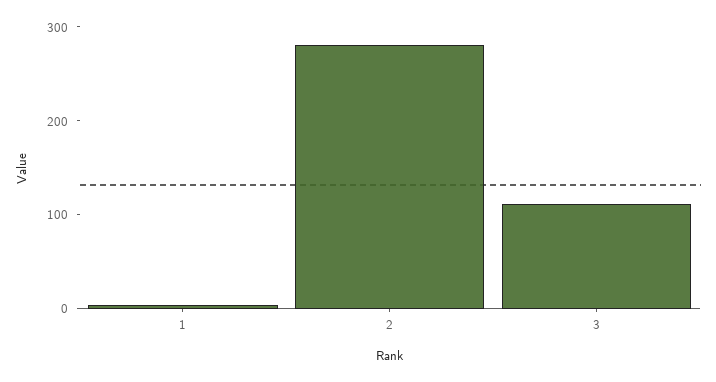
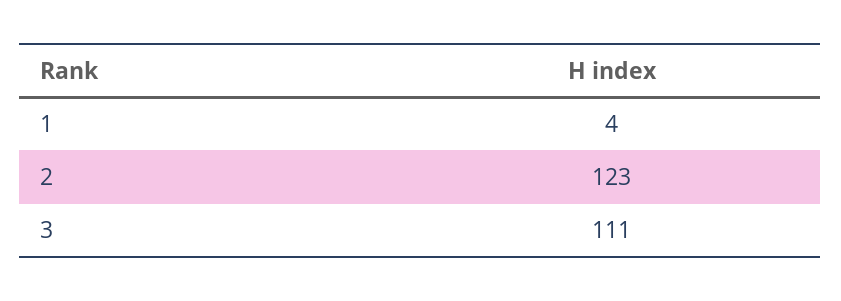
2: 280 -> 123

